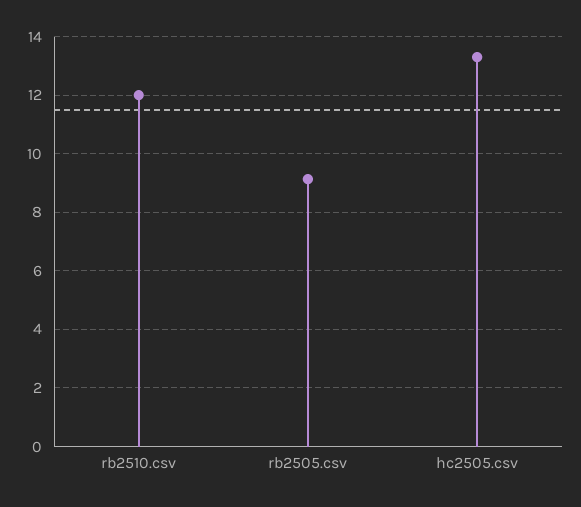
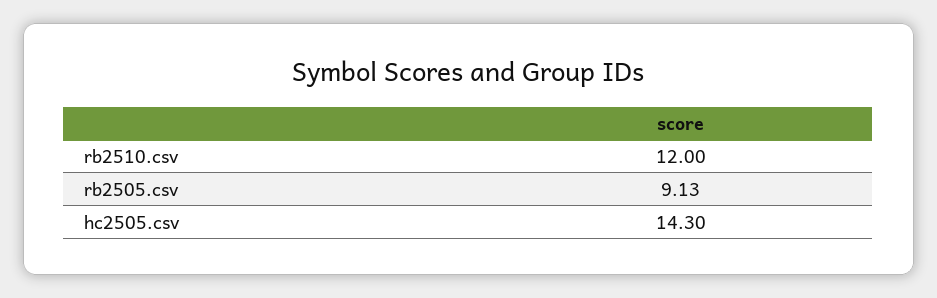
hc2505.csv: 13.25 -> 14.3

